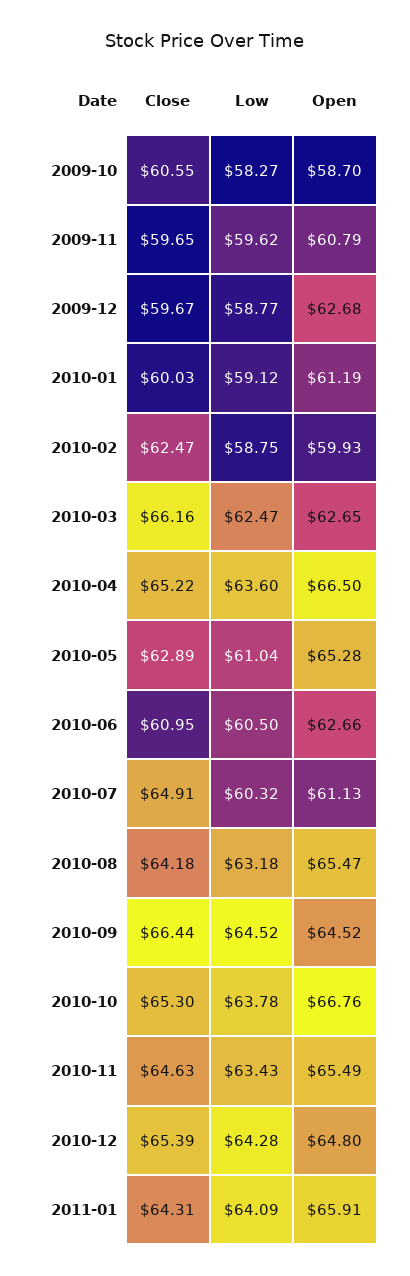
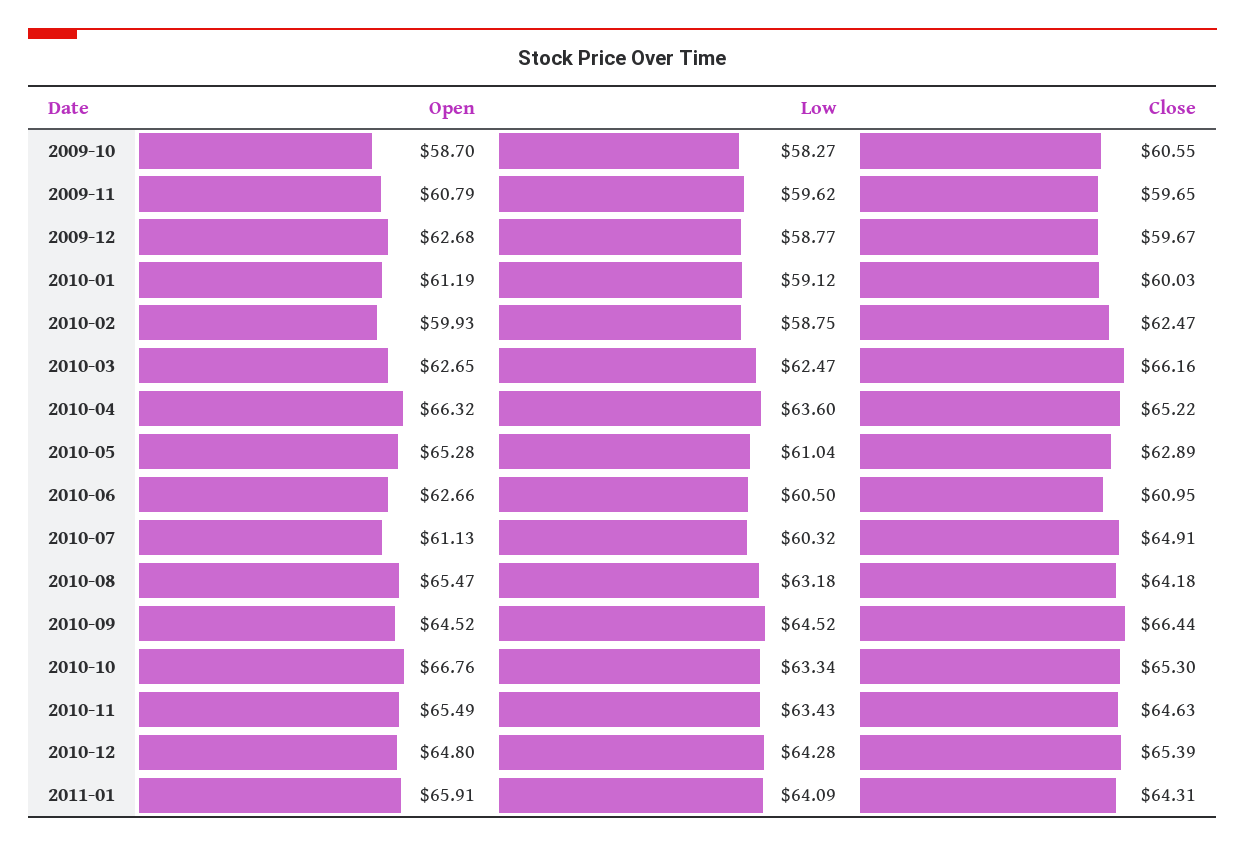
Open, 2010-04: 66.5 -> 66.32
Low, 2010-10: 63.78 -> 63.34

